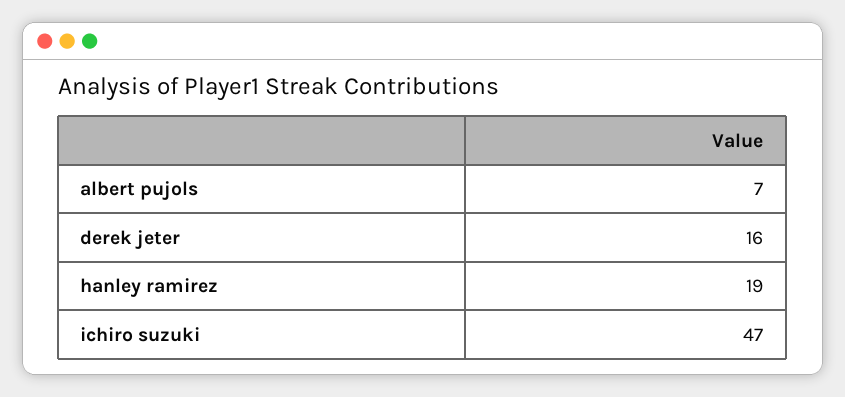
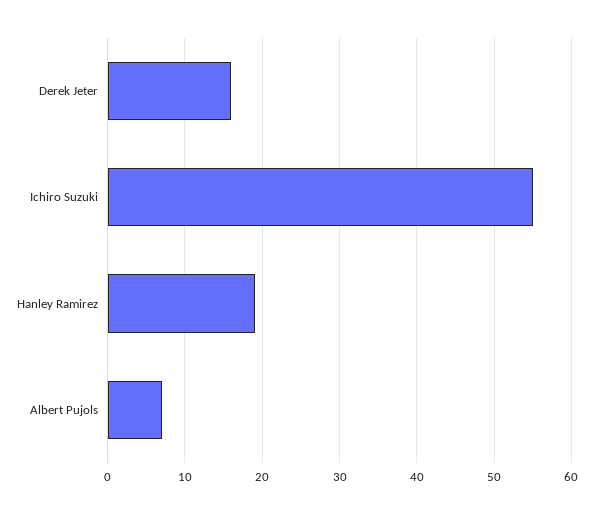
ichiro suzuki: 47 -> 55

